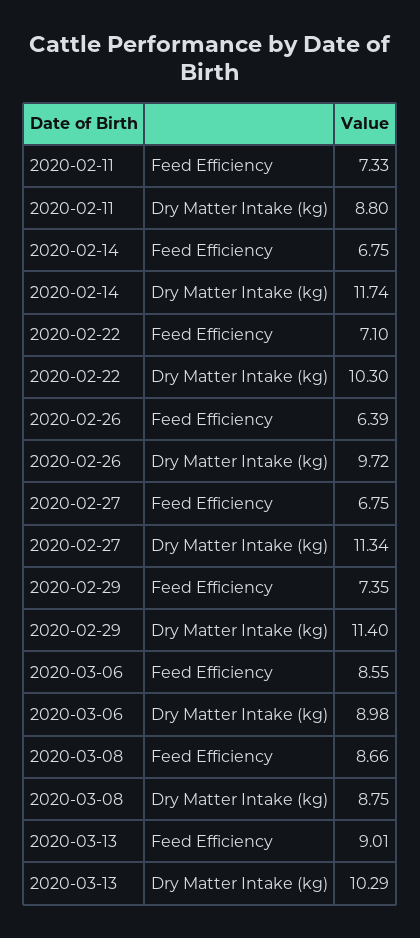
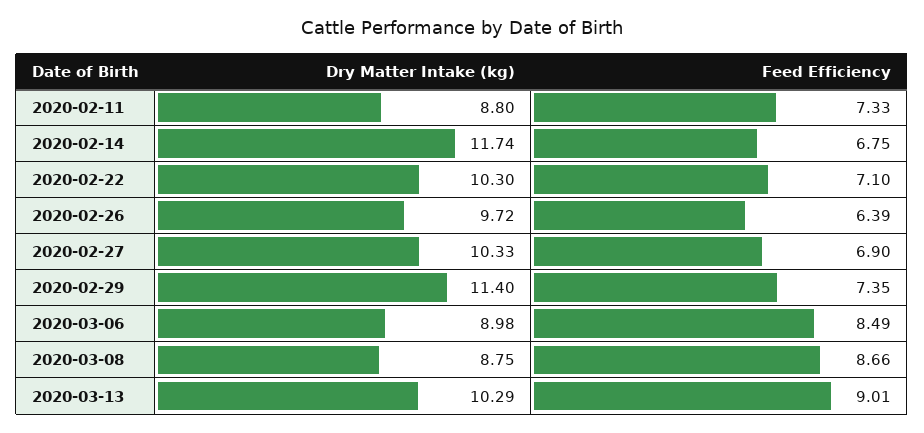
2020-02-27, Feed Efficiency: 6.75 -> 6.9
2020-02-27, Dry Matter Intake (kg): 11.34 -> 10.33
2020-03-06, Feed Efficiency: 8.55 -> 8.49

